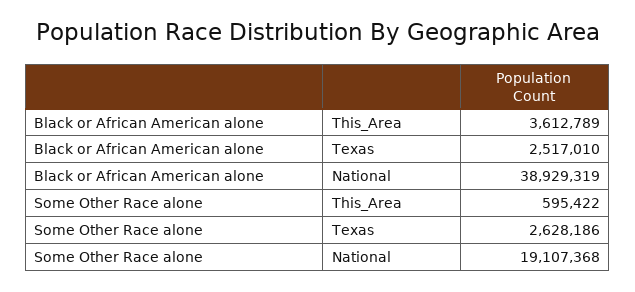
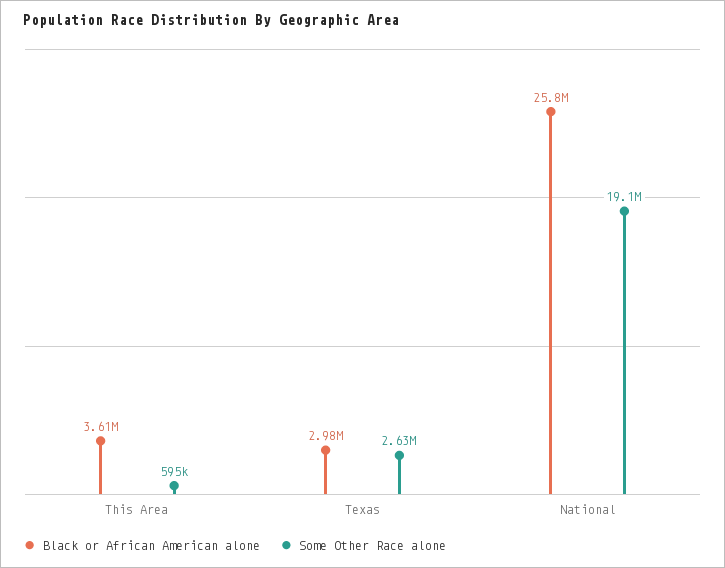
Black or African American alone, Texas: 2517010 -> 2980000
Black or African American alone, National: 38929319 -> 25800000

